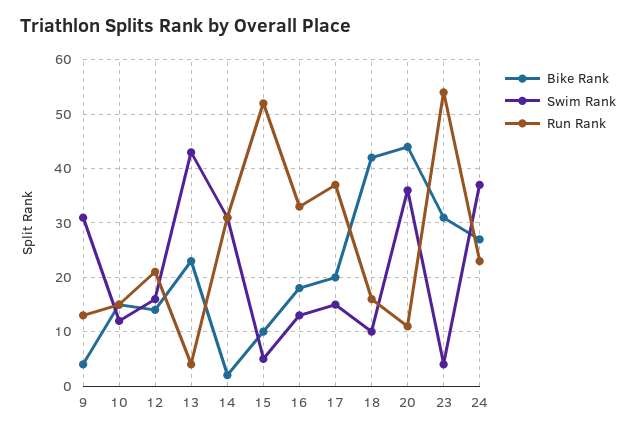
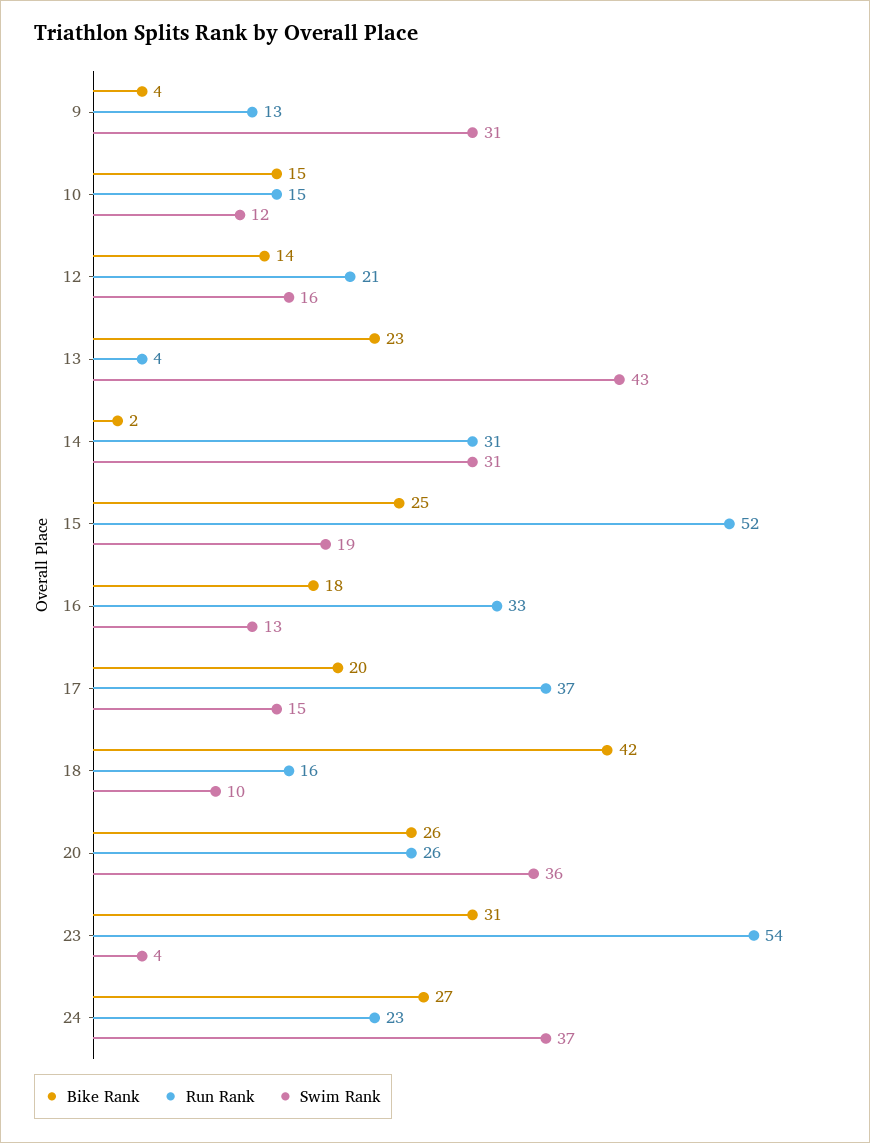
Bike Rank, 15: 10 -> 25
Swim Rank, 15: 5 -> 19
Bike Rank, 20: 45 -> 26
Run Rank, 20: 10 -> 26

